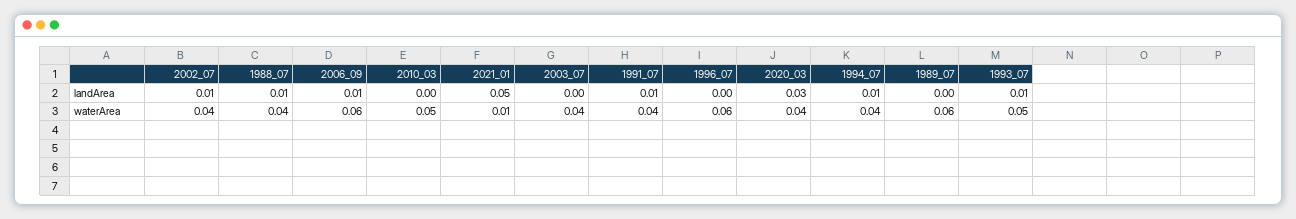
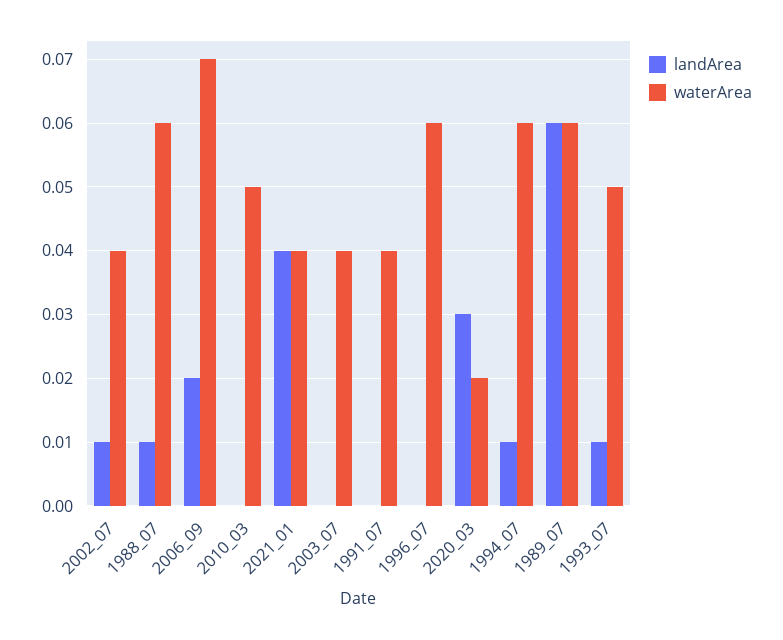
landArea, 2006_09: 0.01 -> 0.02
landArea, 2021_01: 0.05 -> 0.04
landArea, 1991_07: 0.01 -> 0
landArea, 1989_07: 0 -> 0.06
waterArea, 1988_07: 0.04 -> 0.06
waterArea, 2006_09: 0.06 -> 0.07
waterArea, 2021_01: 0.01 -> 0.04
waterArea, 2020_03: 0.04 -> 0.02
waterArea, 1994_07: 0.04 -> 0.06

